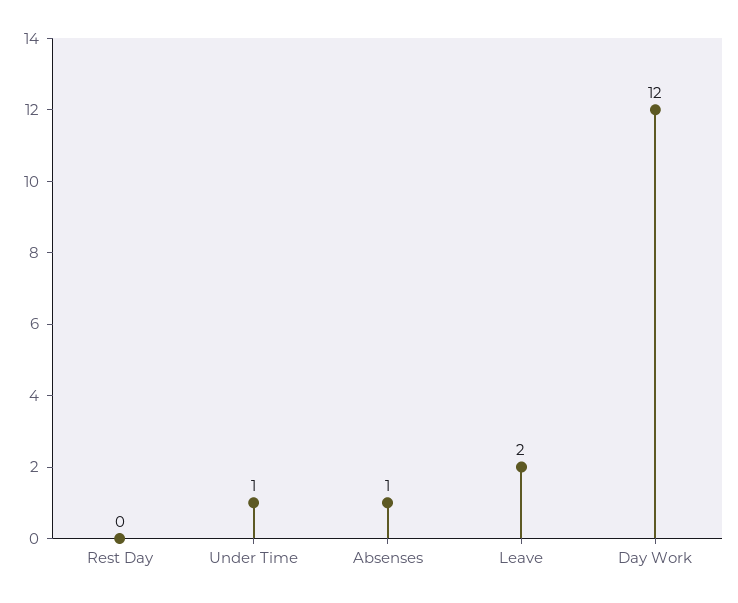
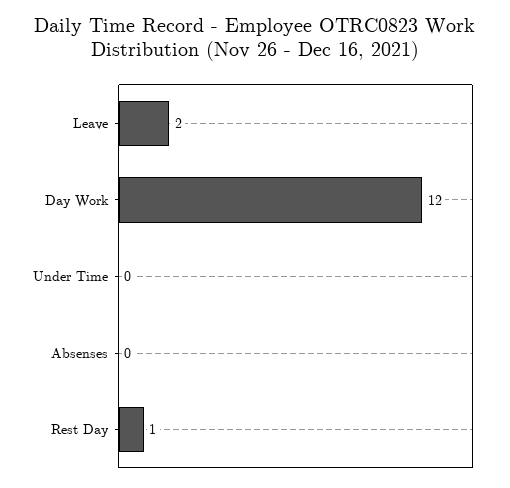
Rest Day: 0 -> 1
Under Time: 1 -> 0
Absenses: 1 -> 0

